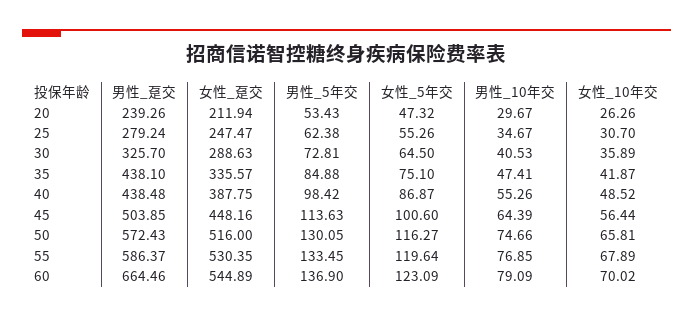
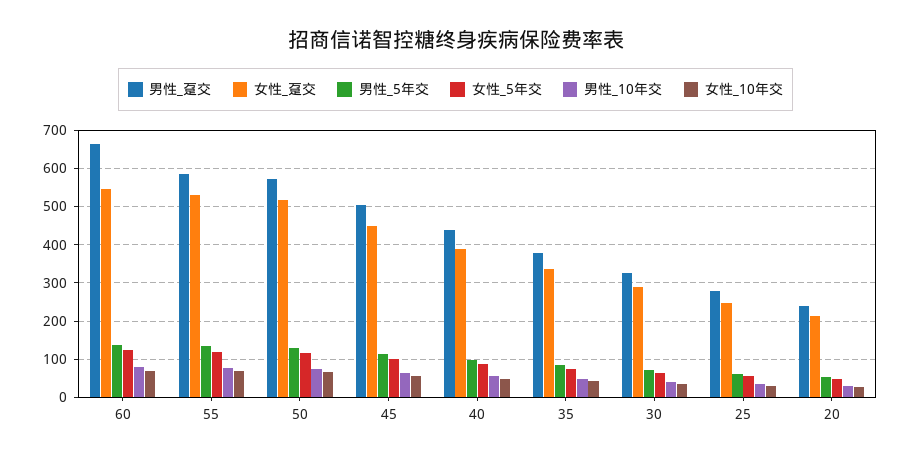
男性_趸交, 35: 438.1 -> 380

